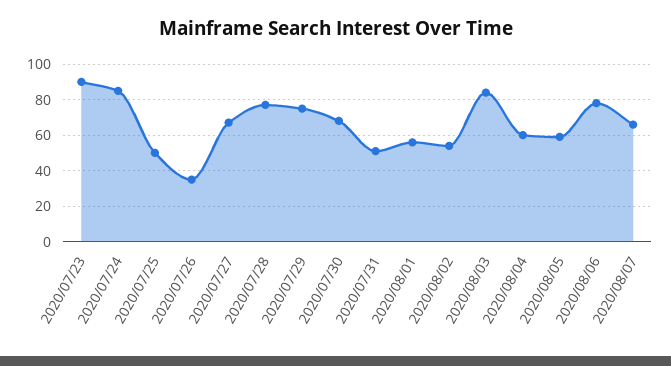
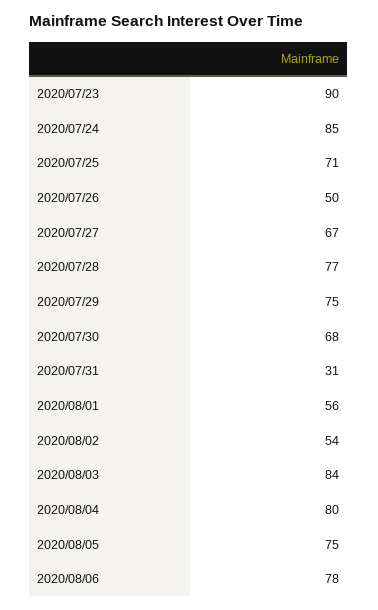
2020/07/25: 50 -> 71
2020/07/26: 35 -> 50
2020/07/31: 50 -> 31
2020/08/04: 60 -> 80
2020/08/05: 60 -> 75
2020/08/07: 65 -> none

